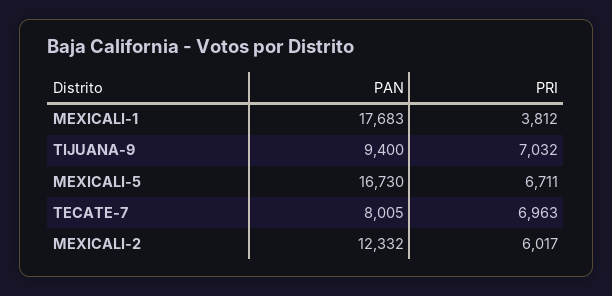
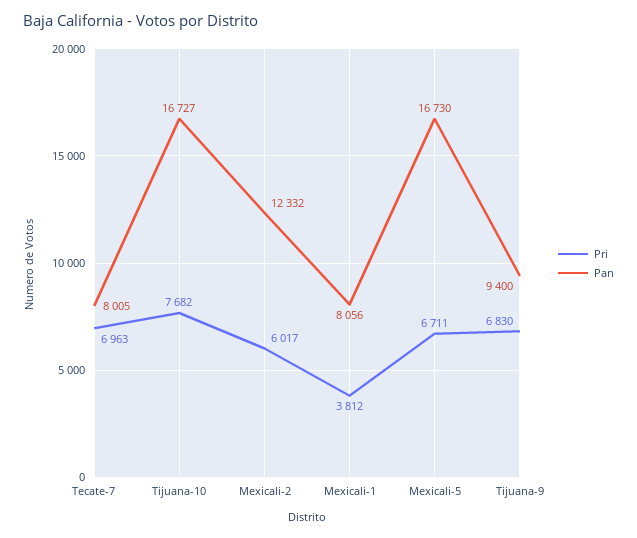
PAN, MEXICALI-1: 17683 -> 8056
PRI, TIJUANA-9: 7032 -> 6830
PRI, Tijuana-10: none -> 7682
PAN, Tijuana-10: none -> 16727

